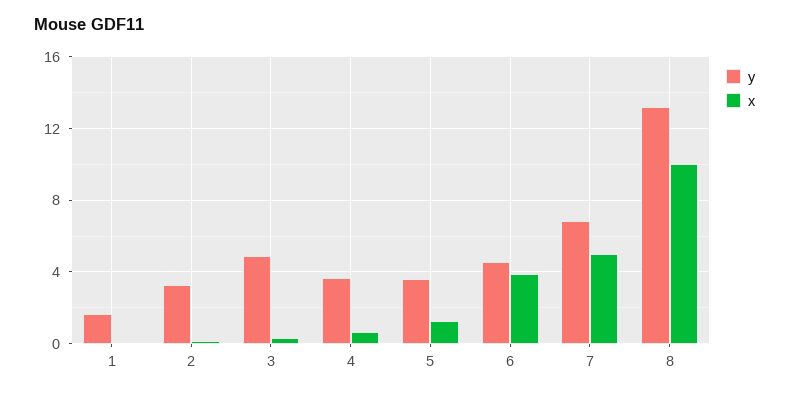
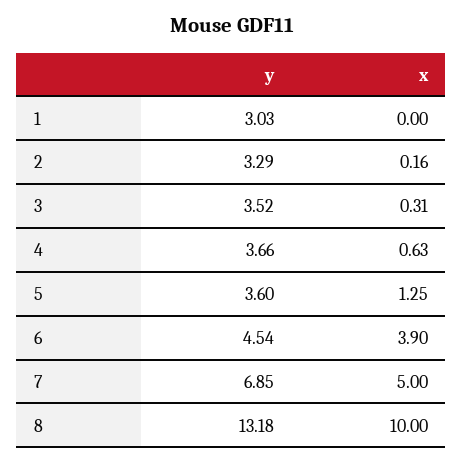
y, 1: 1.5 -> 3.03
y, 3: 5 -> 3.52

